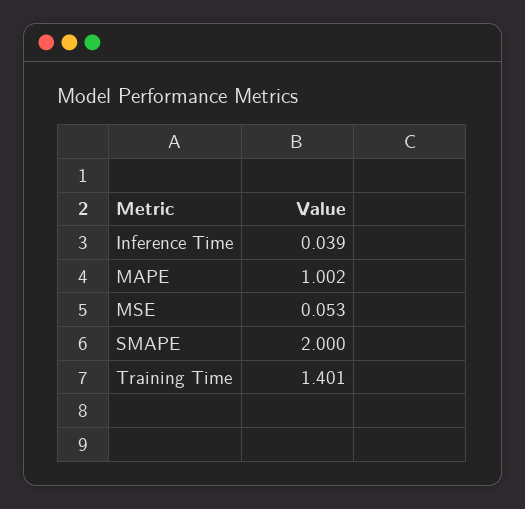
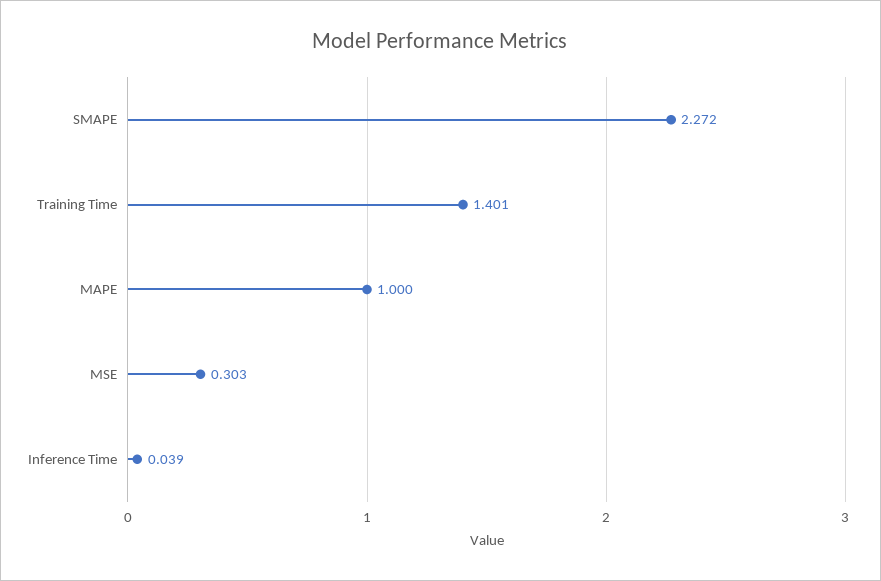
MAPE: 1.002 -> 1
MSE: 0.053 -> 0.303
SMAPE: 2 -> 2.272

